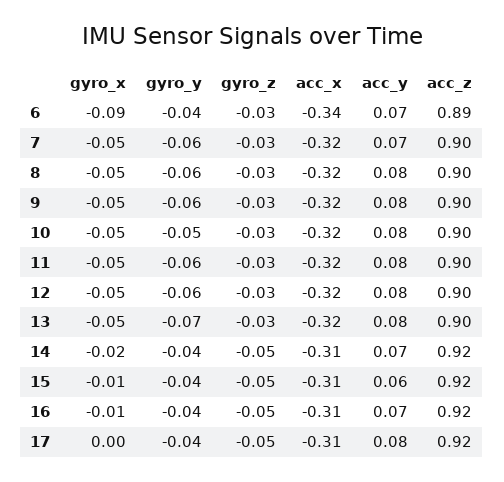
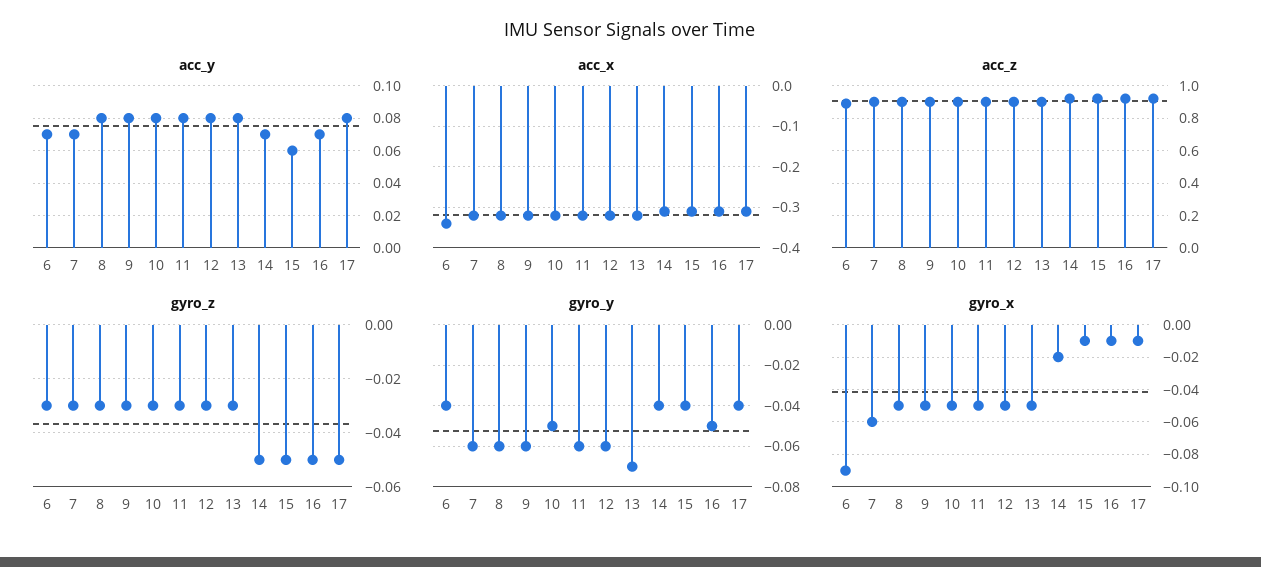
gyro_x, 7: -0.05 -> -0.06
gyro_y, 16: -0.04 -> -0.05
gyro_x, 17: 0 -> -0.01

